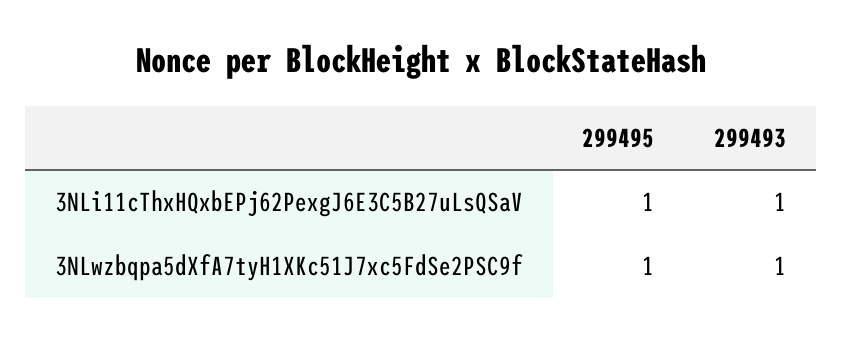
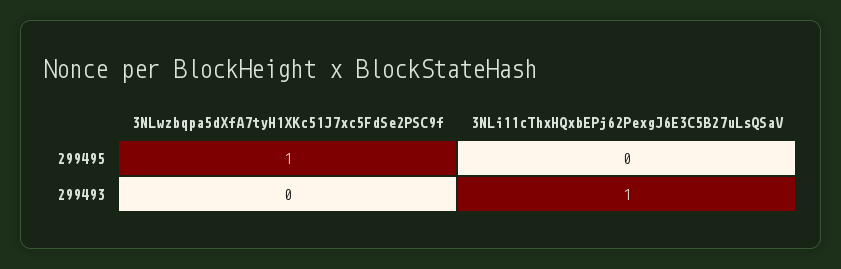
299495, 3NLi11cThxHQxbEPj62PexgJ6E3C5B27uLsQSaV: 1 -> 0
299493, 3NLwzbqpa5dXfA7tyH1XKc51J7xc5FdSe2PSC9f: 1 -> 0

